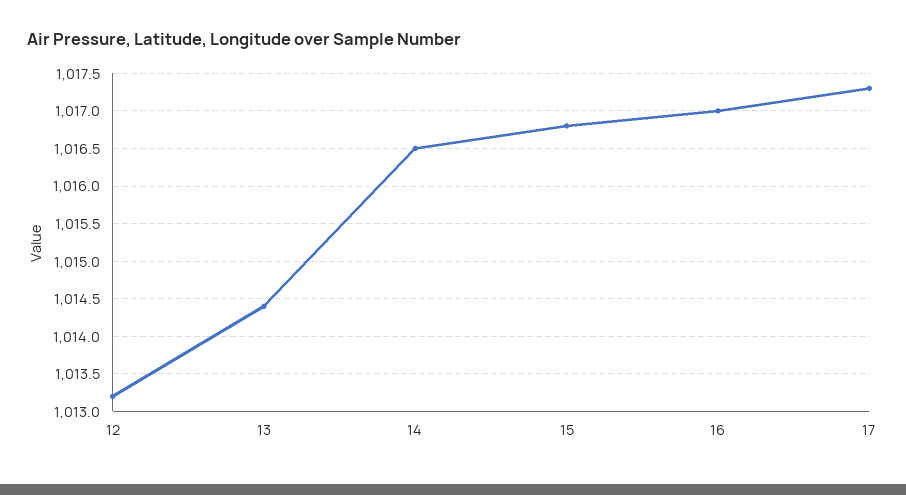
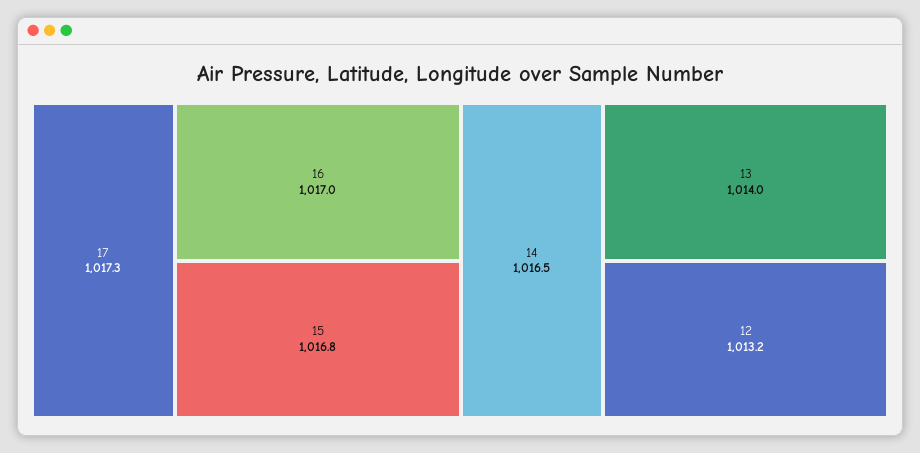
13: 1014.4 -> 1014

